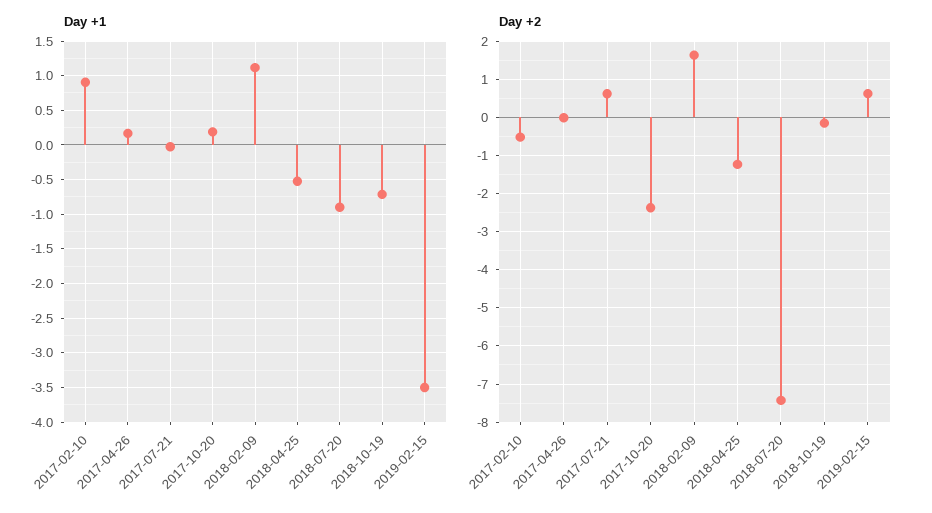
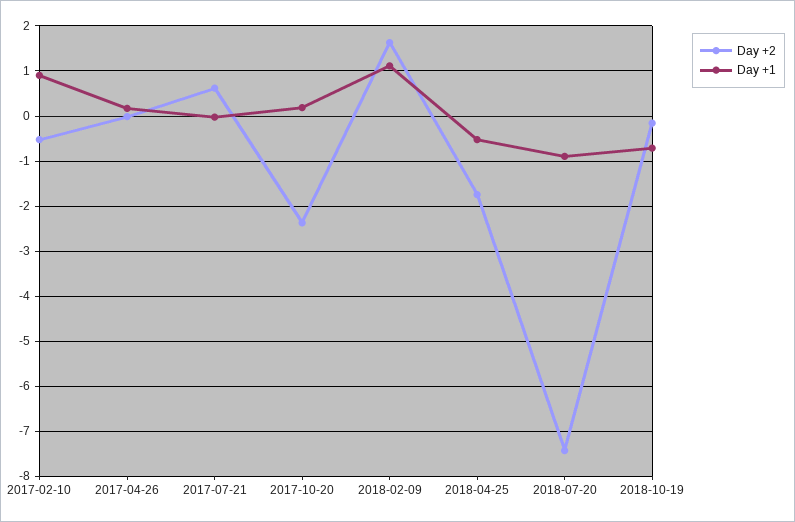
Day +1, 2019-02-15: -3.5 -> none
Day +2, 2018-04-25: -1.2 -> -1.8
Day +2, 2019-02-15: 0.6 -> none

